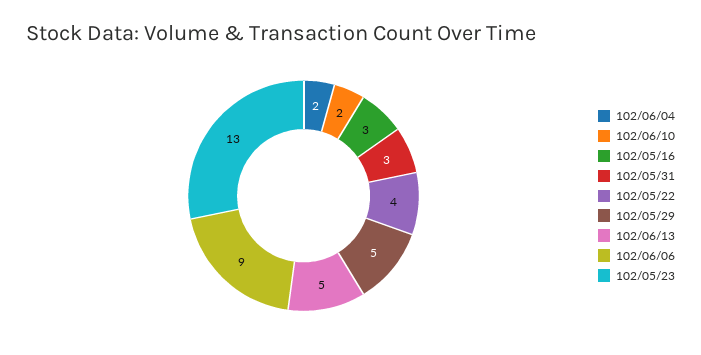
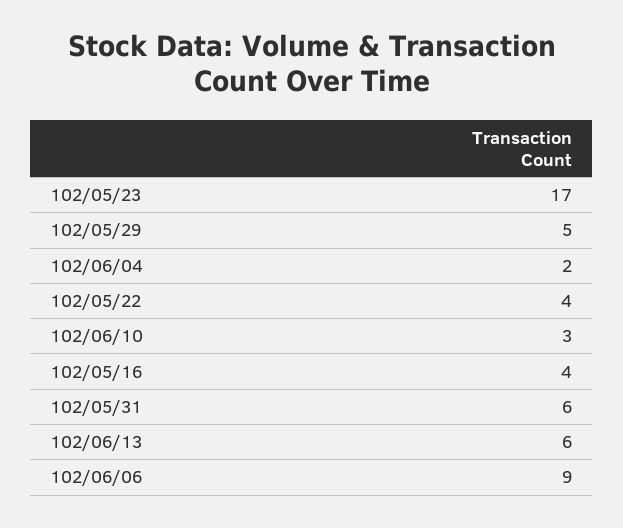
102/06/10: 2 -> 3
102/05/16: 3 -> 4
102/05/31: 3 -> 6
102/06/13: 5 -> 6
102/05/23: 13 -> 17

